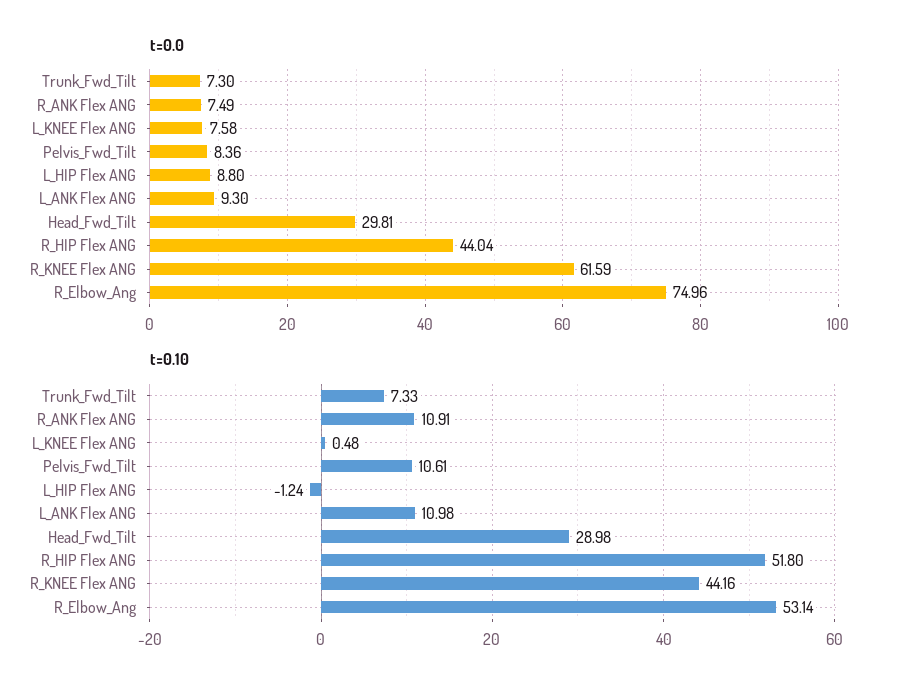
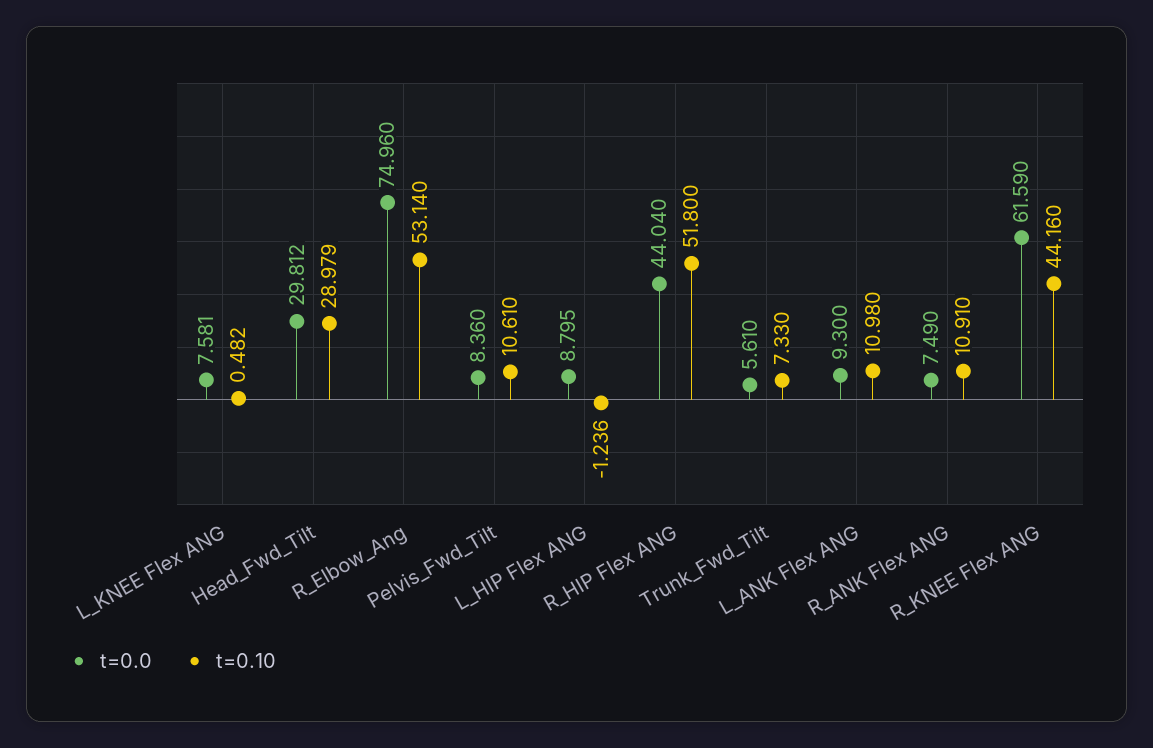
t=0.0, Trunk_Fwd_Tilt: 7.3 -> 5.61

